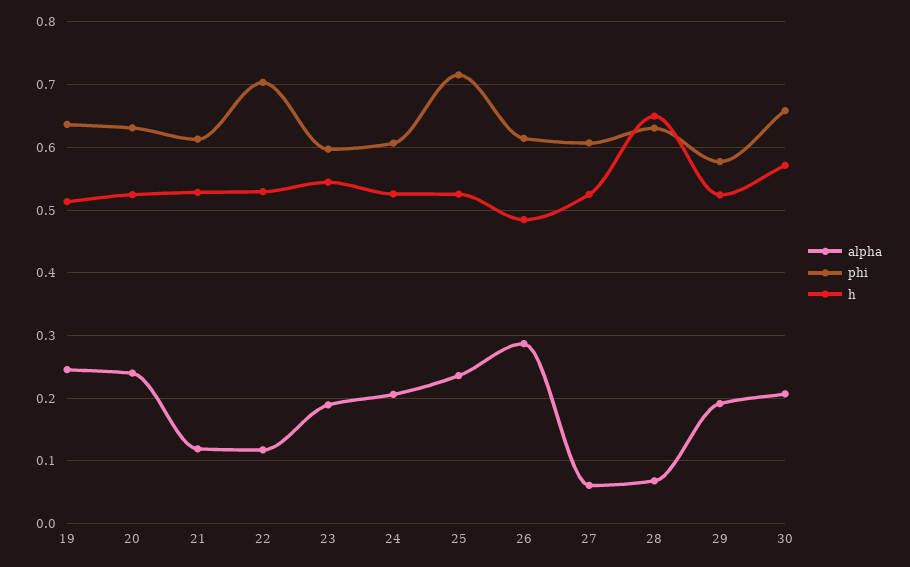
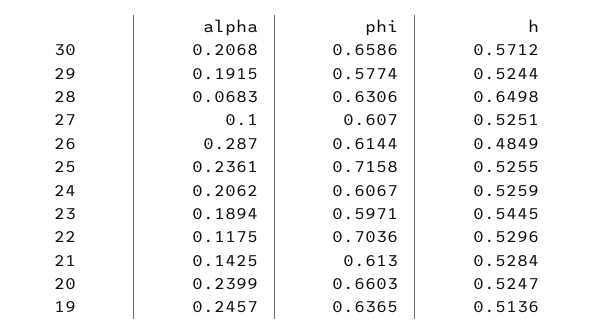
phi, 20: 0.63 -> 0.6603
alpha, 21: 0.12 -> 0.1425
alpha, 27: 0.06 -> 0.1

